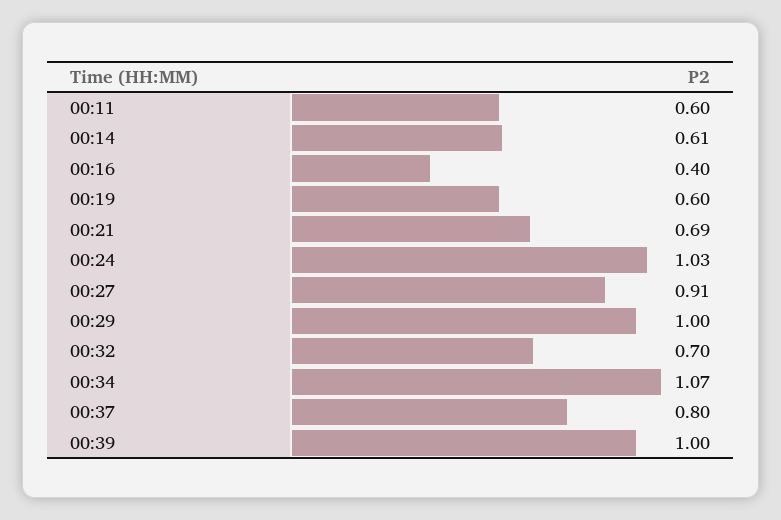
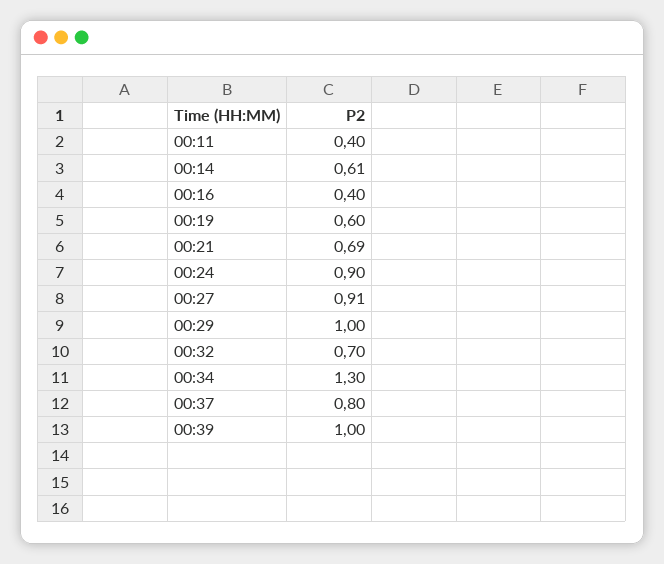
00:11: 0.6 -> 0.4
00:24: 1.03 -> 0.9
00:34: 1.07 -> 1.3

